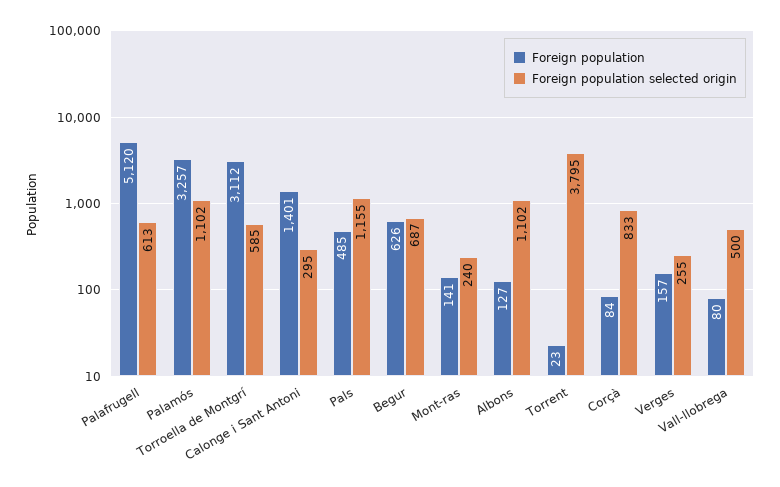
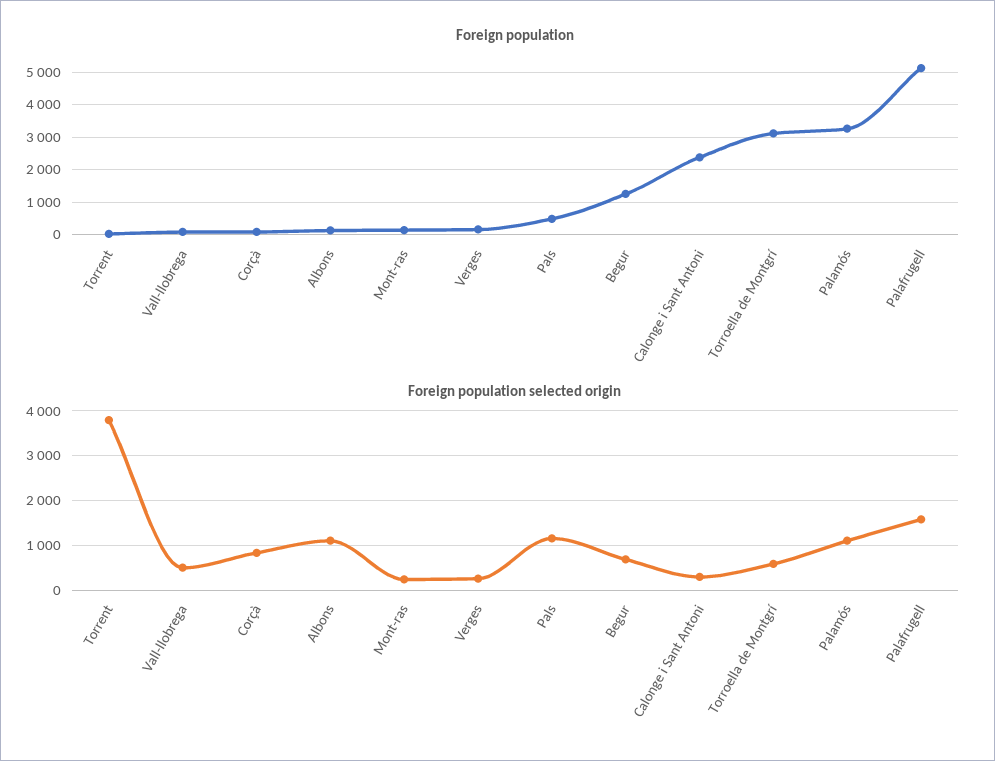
Foreign population selected origin, Palafrugell: 613 -> 1600
Foreign population, Calonge i Sant Antoni: 1401 -> 2400
Foreign population, Begur: 626 -> 1200

